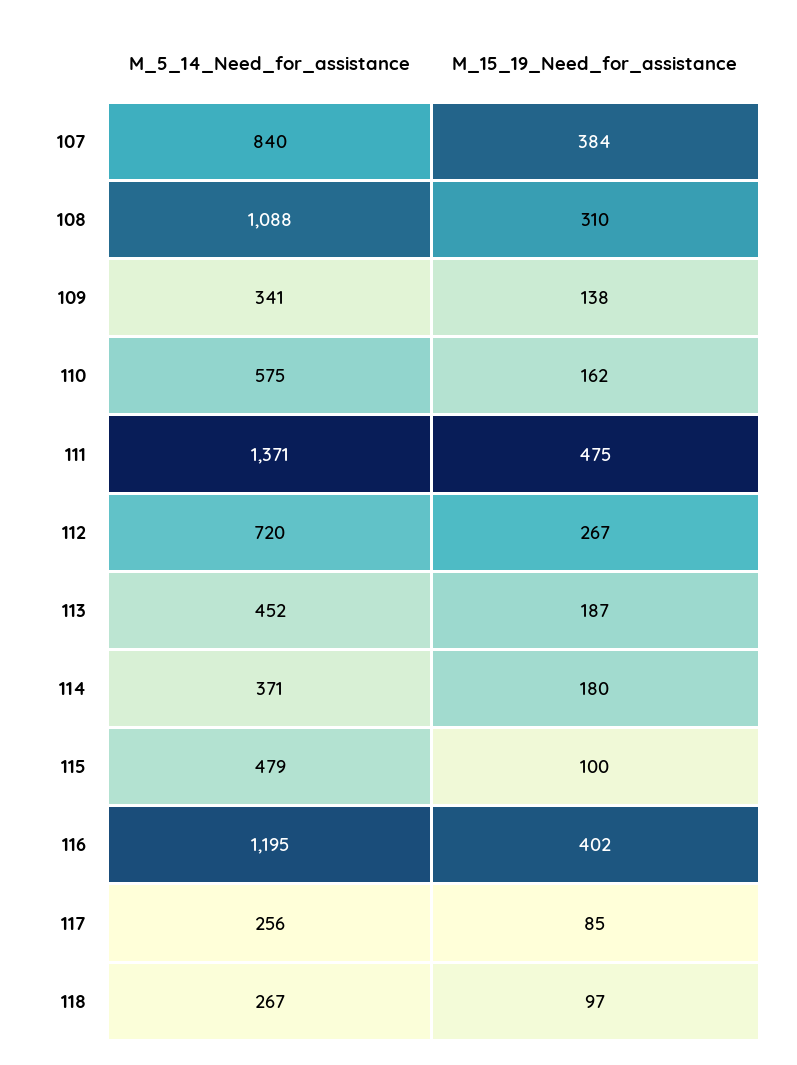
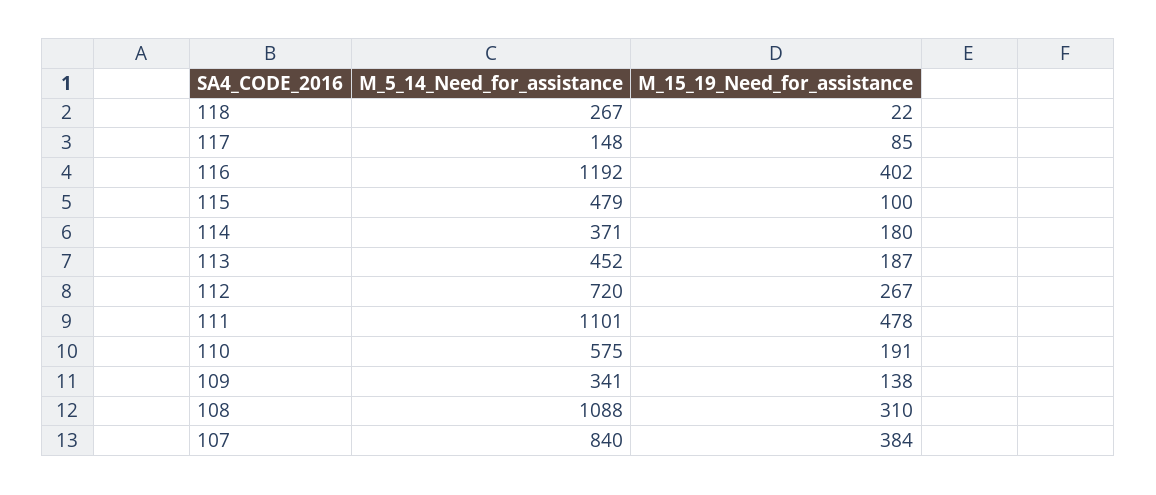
M_15_19_Need_for_assistance, 110: 162 -> 191
M_5_14_Need_for_assistance, 111: 1371 -> 1101
M_15_19_Need_for_assistance, 111: 475 -> 478
M_5_14_Need_for_assistance, 116: 1195 -> 1192
M_5_14_Need_for_assistance, 117: 256 -> 148
M_15_19_Need_for_assistance, 118: 97 -> 22

